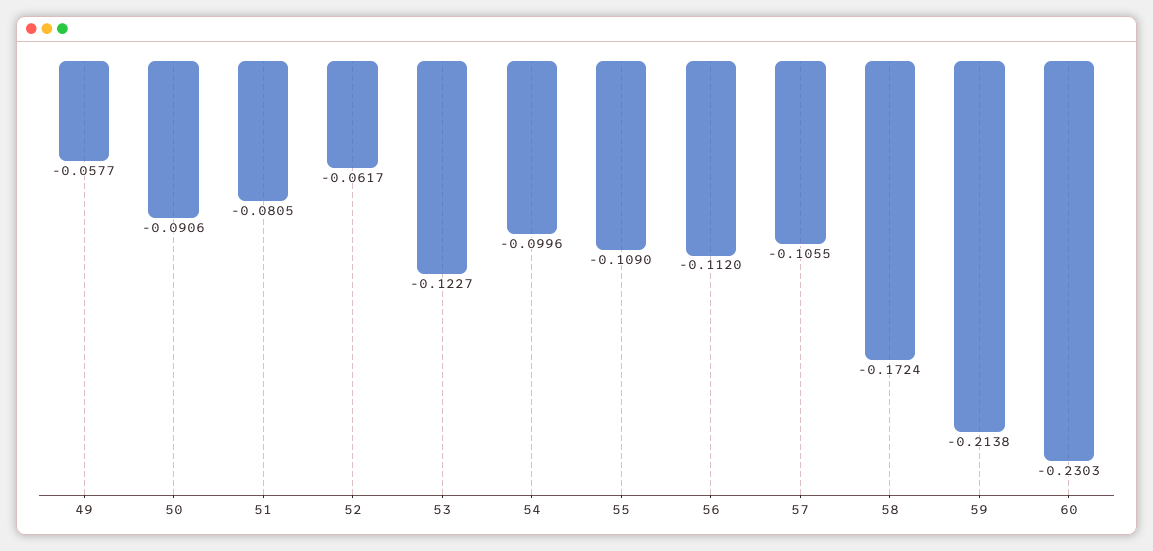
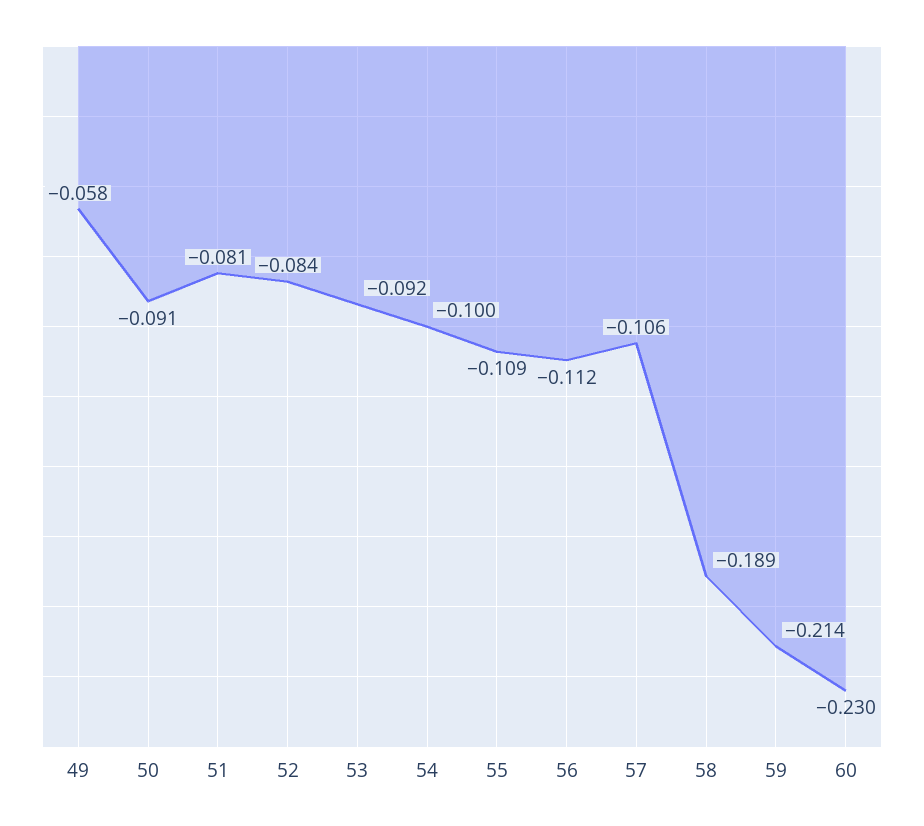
52: -0.0617 -> -0.084
53: -0.1227 -> -0.092
58: -0.1724 -> -0.189

